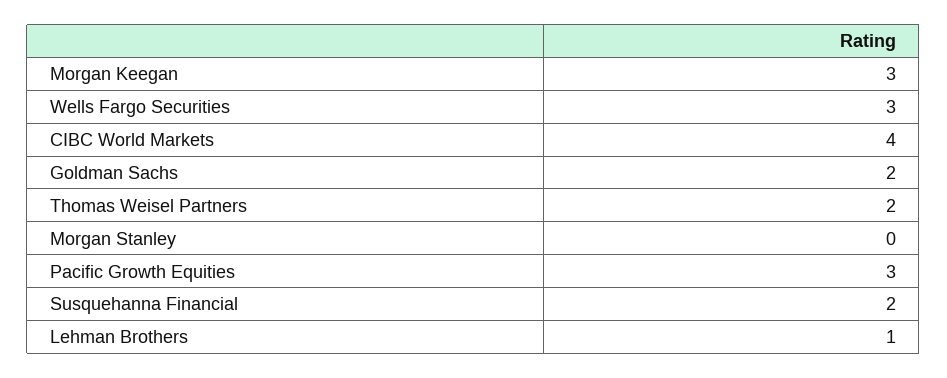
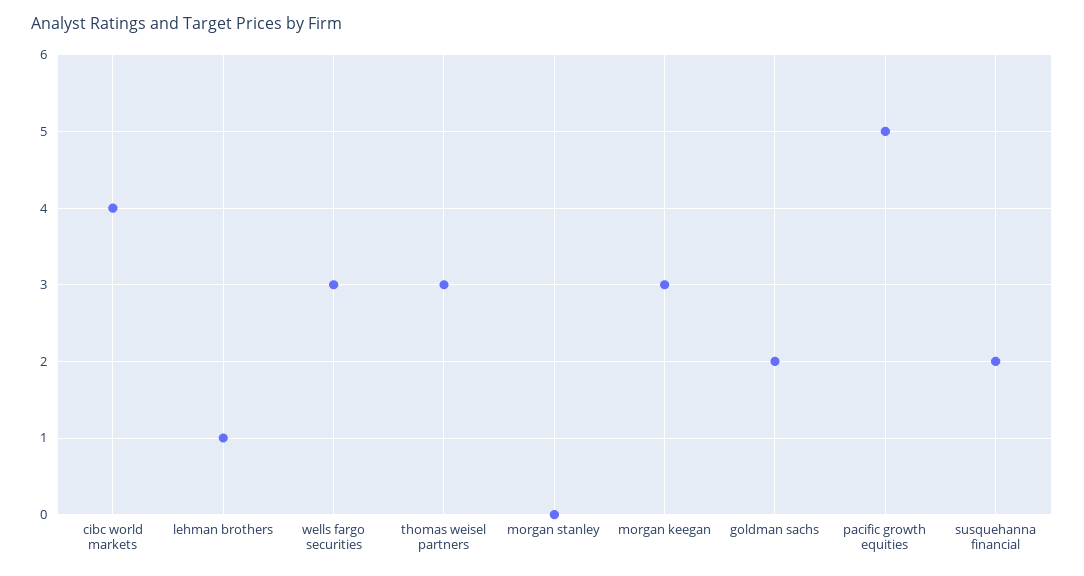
Thomas Weisel Partners: 2 -> 3
Pacific Growth Equities: 3 -> 5

